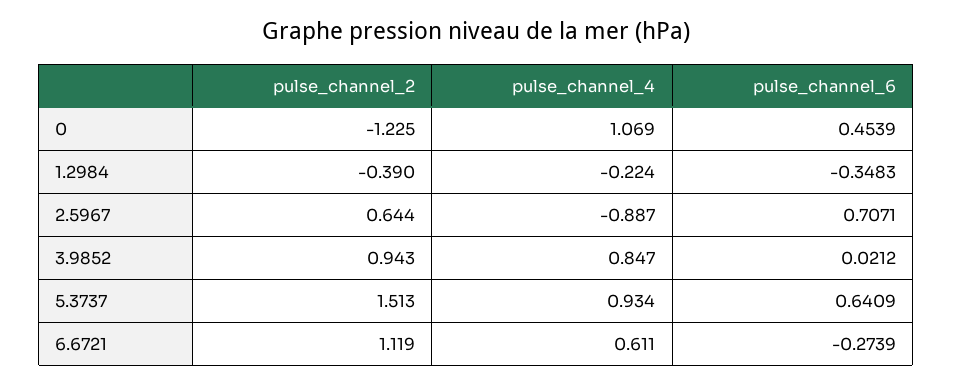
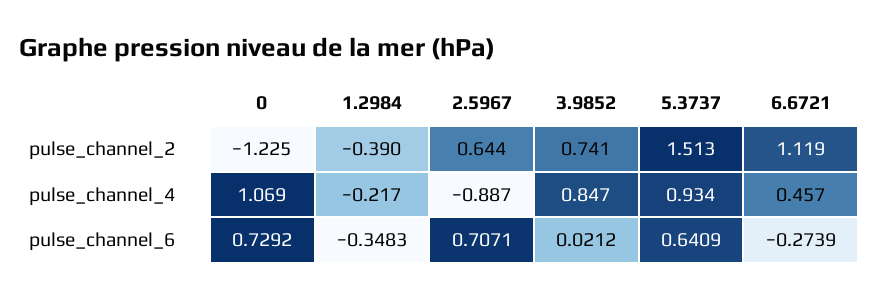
pulse_channel_6, 0: 0.4539 -> 0.7292
pulse_channel_4, 1.2984: -0.224 -> -0.217
pulse_channel_2, 3.9852: 0.943 -> 0.741
pulse_channel_4, 6.6721: 0.611 -> 0.457

